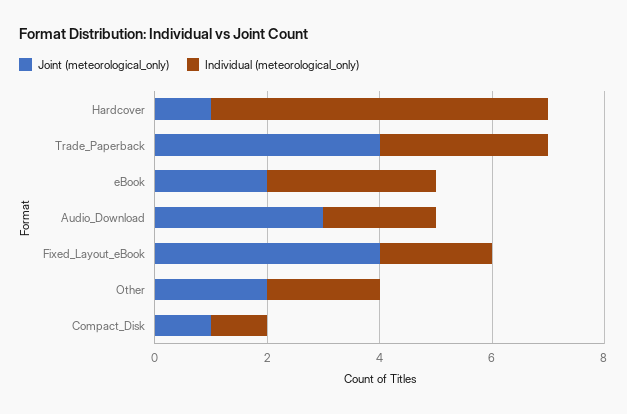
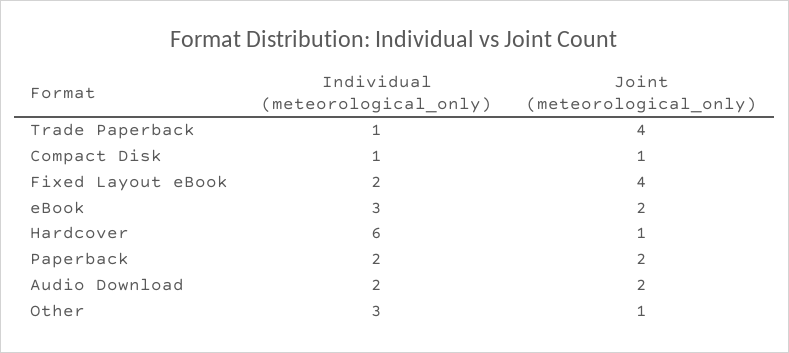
Individual (meteorological_only), Trade_Paperback: 3 -> 1
Joint (meteorological_only), Audio_Download: 3 -> 2
Joint (meteorological_only), Other: 2 -> 1
Individual (meteorological_only), Other: 2 -> 3
Individual (meteorological_only), Paperback: none -> 2
Joint (meteorological_only), Paperback: none -> 2

